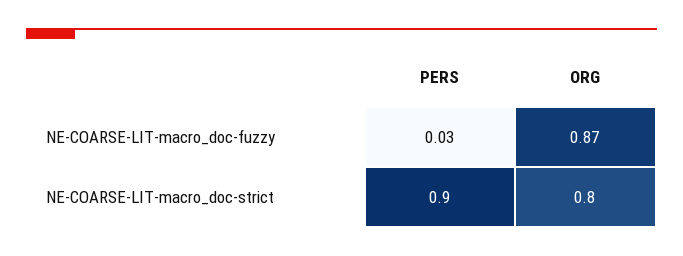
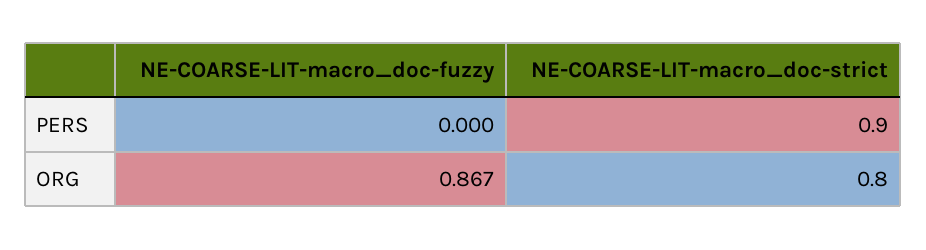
PERS, NE-COARSE-LIT-macro_doc-fuzzy: 0.03 -> 0

